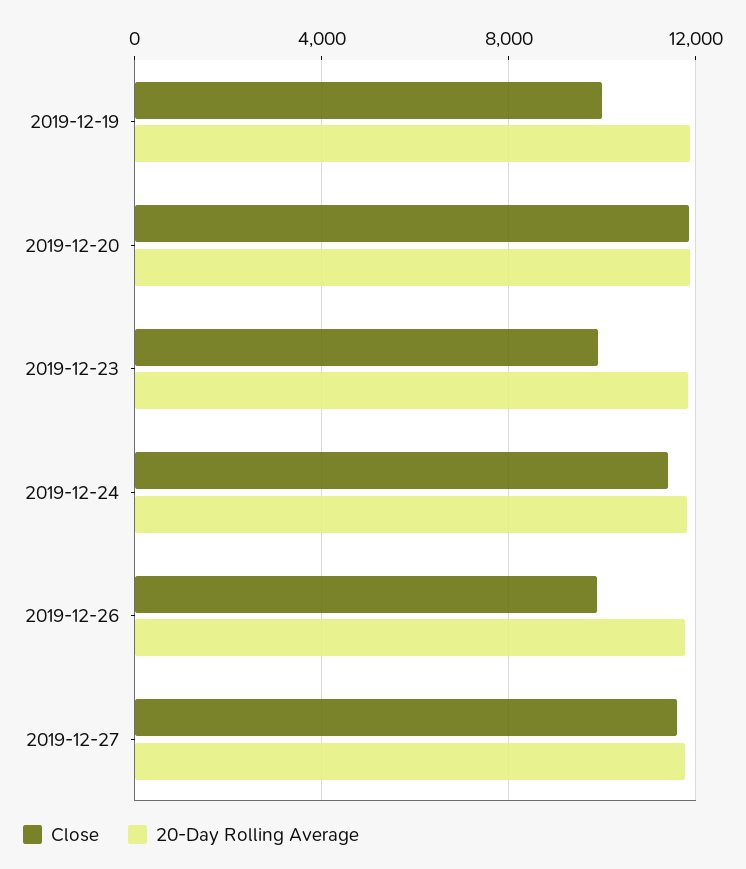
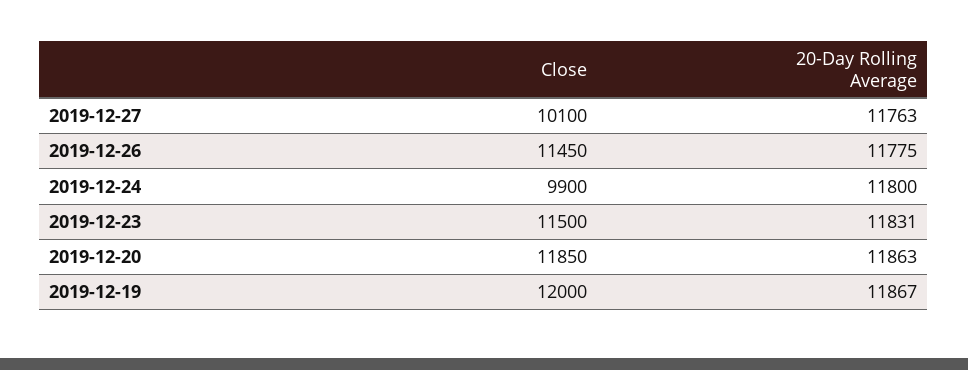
Close, 2019-12-19: 10000 -> 12000
Close, 2019-12-23: 10000 -> 11500
Close, 2019-12-24: 11500 -> 9900
Close, 2019-12-26: 10000 -> 11450
Close, 2019-12-27: 11500 -> 10100

